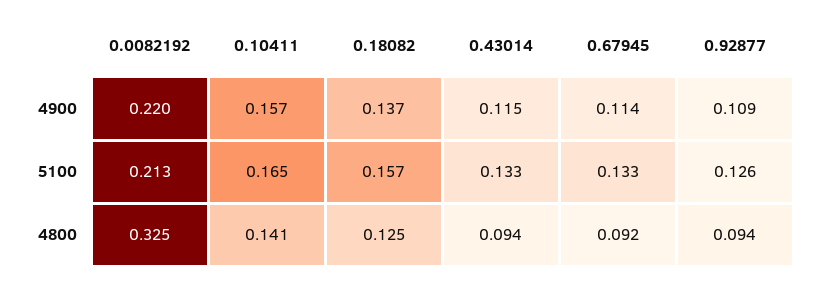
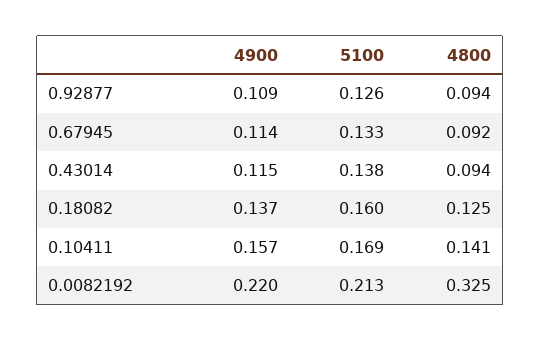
0.10411, 5100: 0.165 -> 0.169
0.18082, 5100: 0.157 -> 0.16
0.43014, 5100: 0.133 -> 0.138

